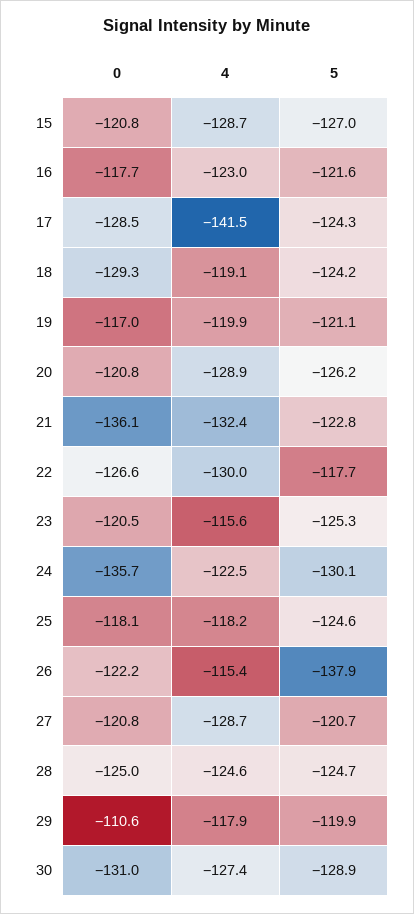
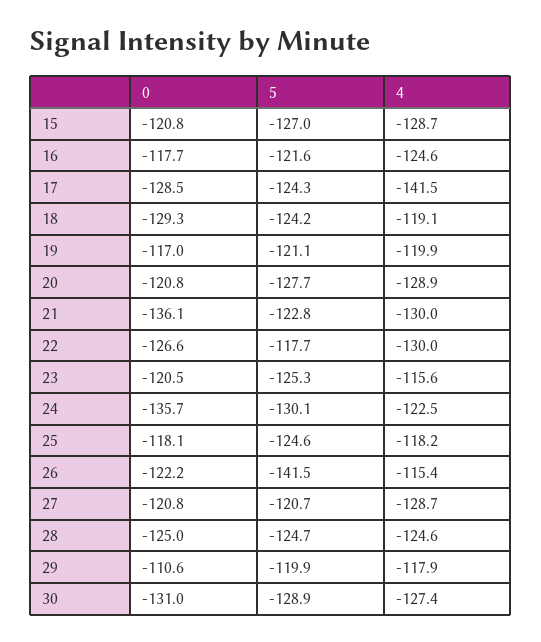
4, 16: -123 -> -124.6
5, 20: -126.2 -> -127.7
4, 21: -132.4 -> -130
5, 26: -137.9 -> -141.5

